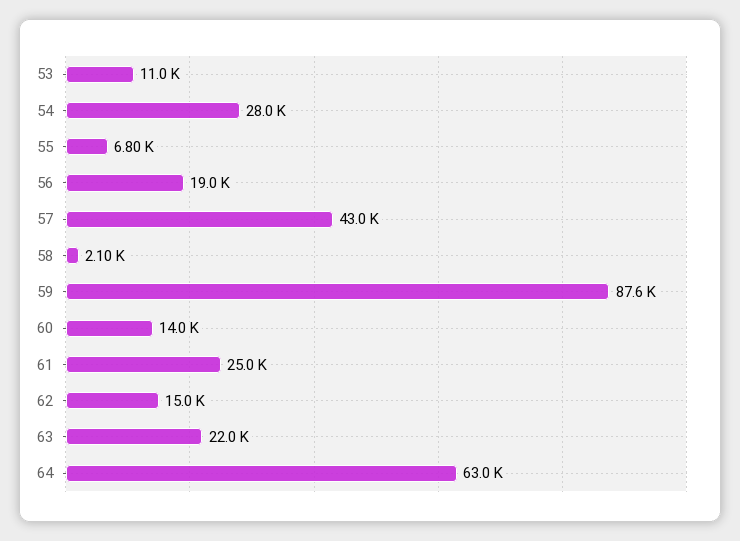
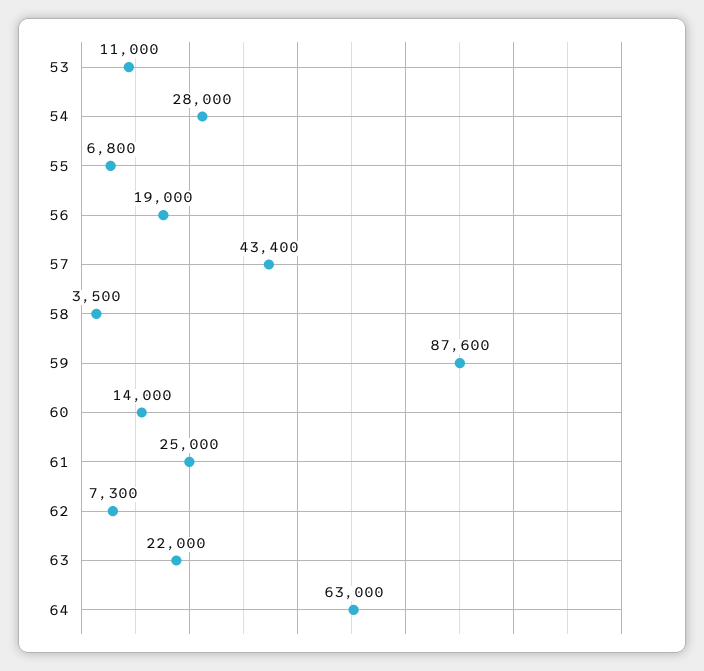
57: 43000 -> 43400
58: 2100 -> 3500
62: 15000 -> 7300

